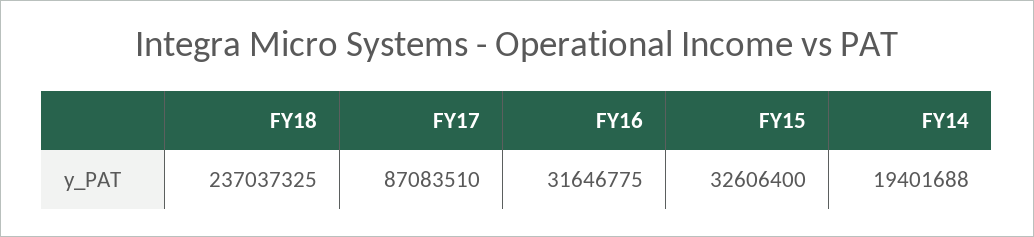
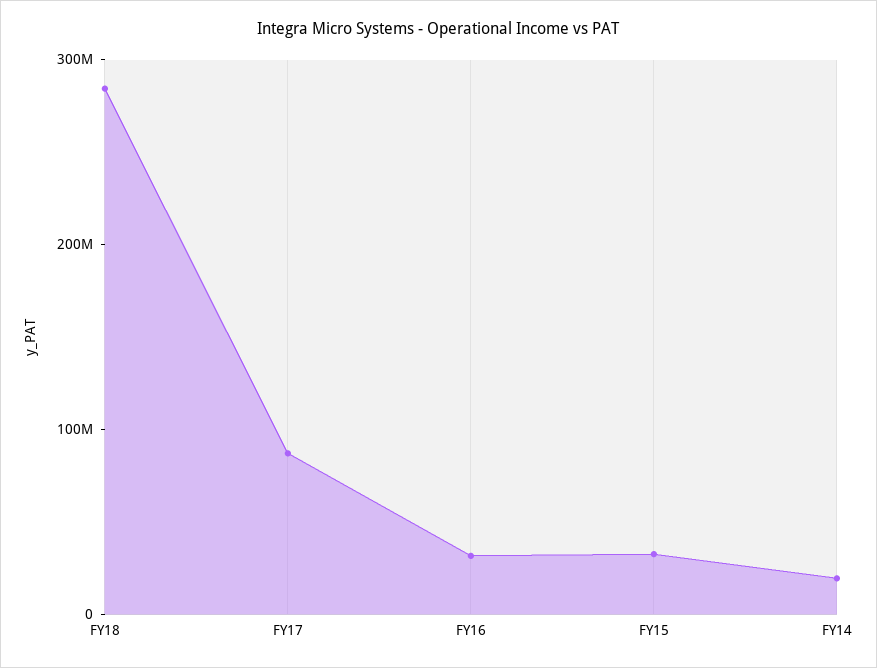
FY18: 237037325 -> 280000000

